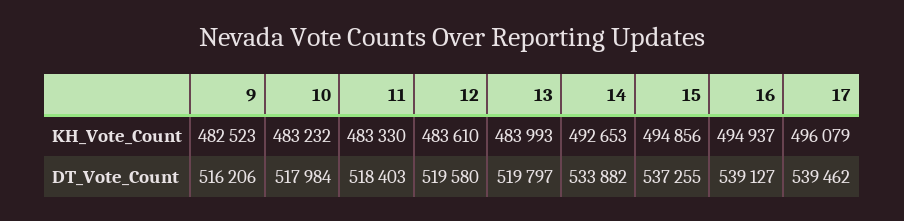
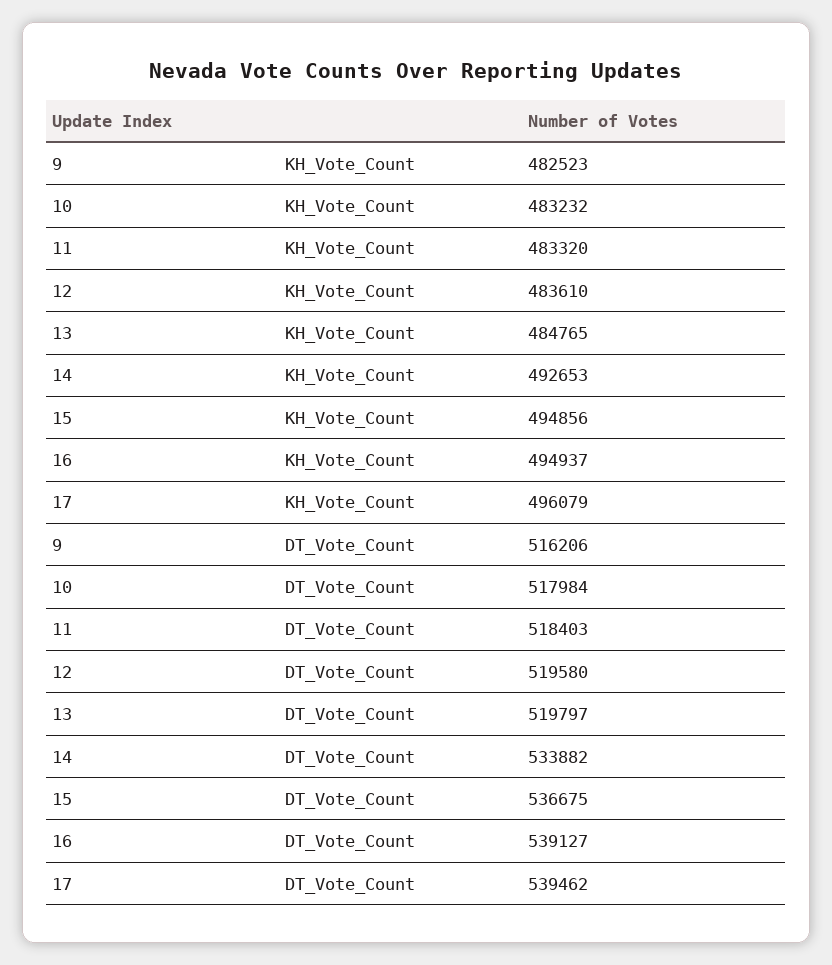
11, KH_Vote_Count: 483330 -> 483320
13, KH_Vote_Count: 483993 -> 484765
15, DT_Vote_Count: 537255 -> 536675

